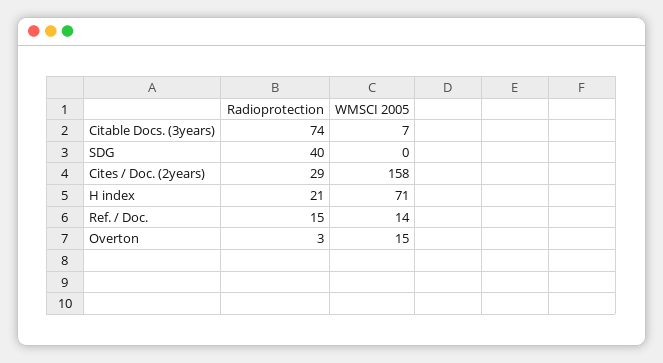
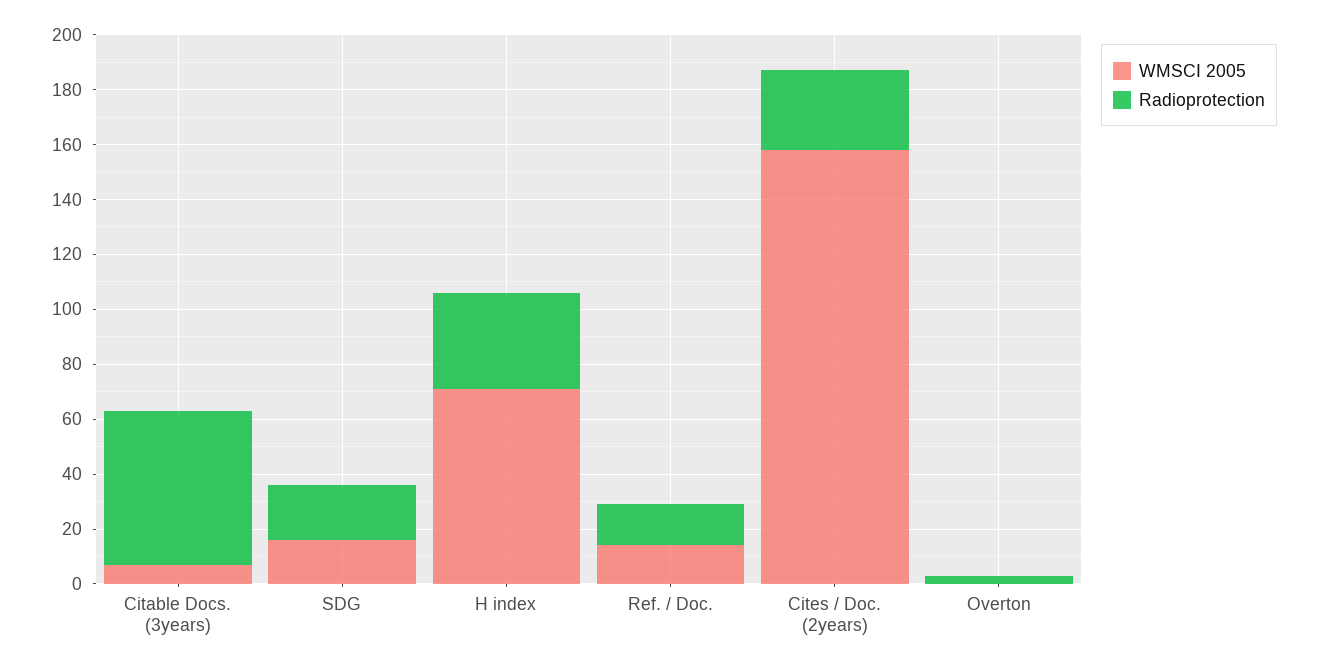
Radioprotection, Citable Docs. (3years): 74 -> 55
Radioprotection, SDG: 40 -> 20
WMSCI 2005, SDG: 0 -> 15
Radioprotection, H index: 21 -> 35
WMSCI 2005, Overton: 15 -> 0

